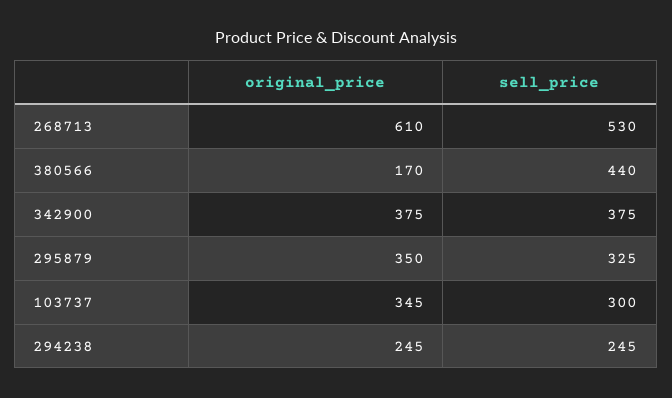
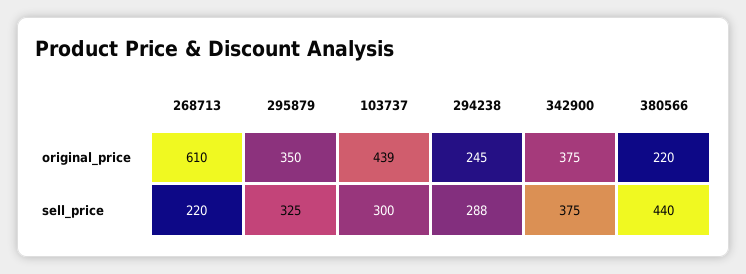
sell_price, 268713: 530 -> 220
original_price, 380566: 170 -> 220
original_price, 103737: 345 -> 439
sell_price, 294238: 245 -> 288

